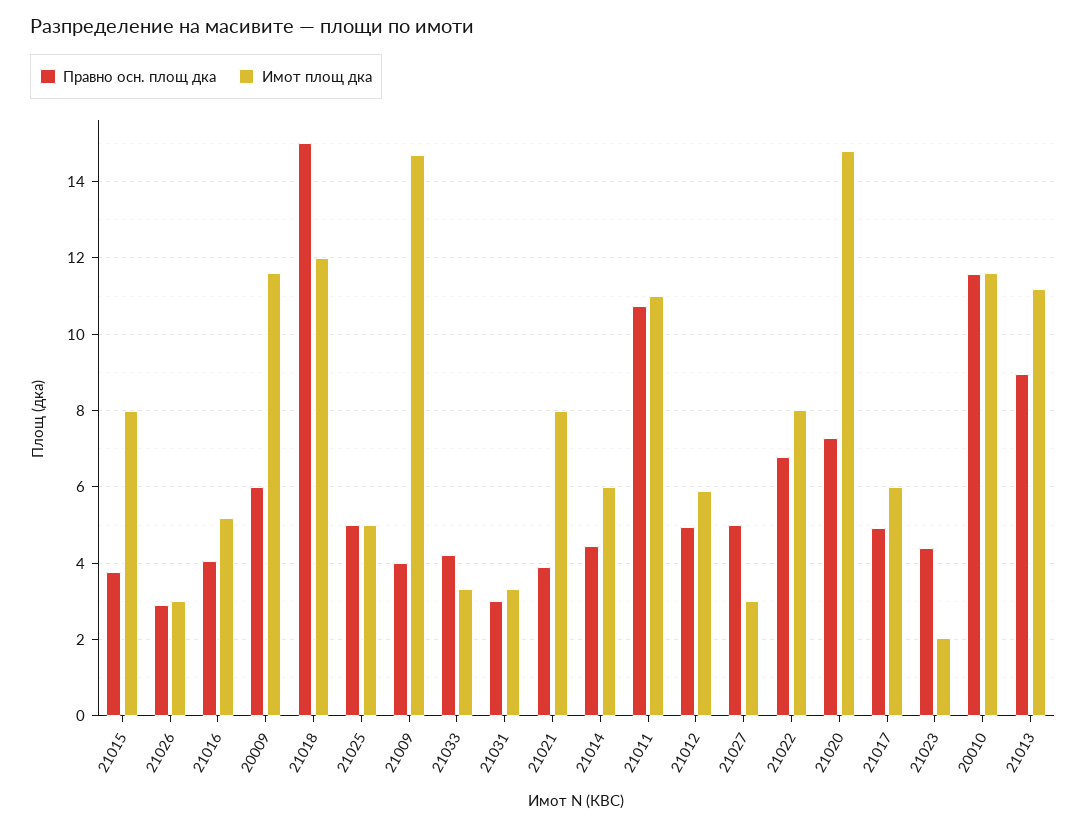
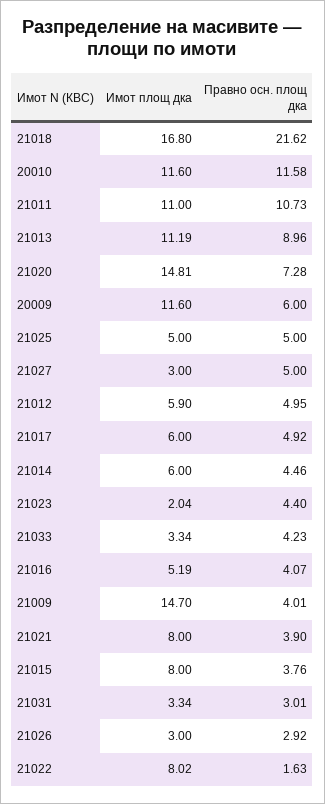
Правно осн. площ дка, 21018: 15 -> 21.62
Имот площ дка, 21018: 12 -> 16.8
Правно осн. площ дка, 21022: 6.8 -> 1.63

